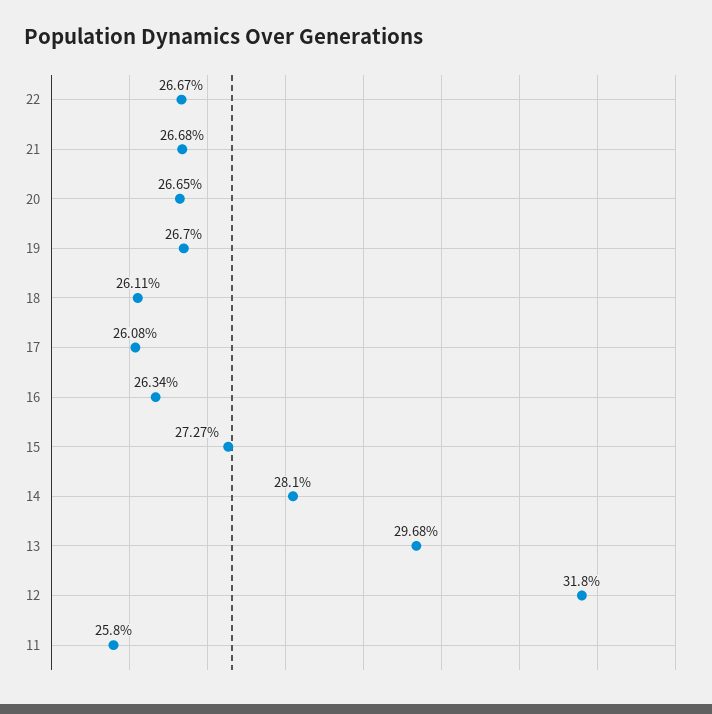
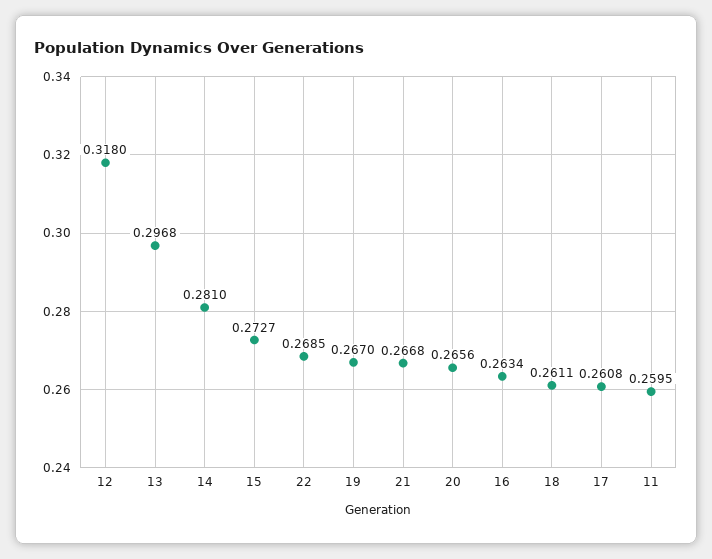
22: 0.2667 -> 0.2685
20: 0.2665 -> 0.2656
11: 0.258 -> 0.2595

